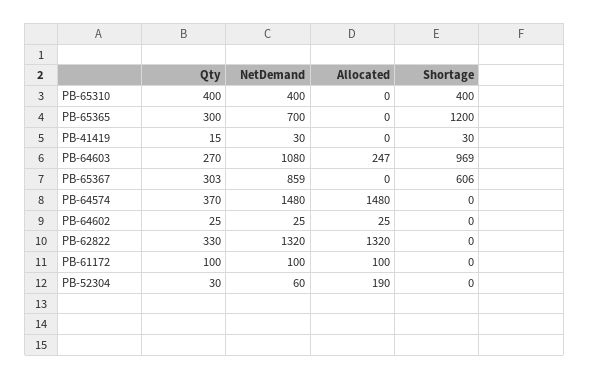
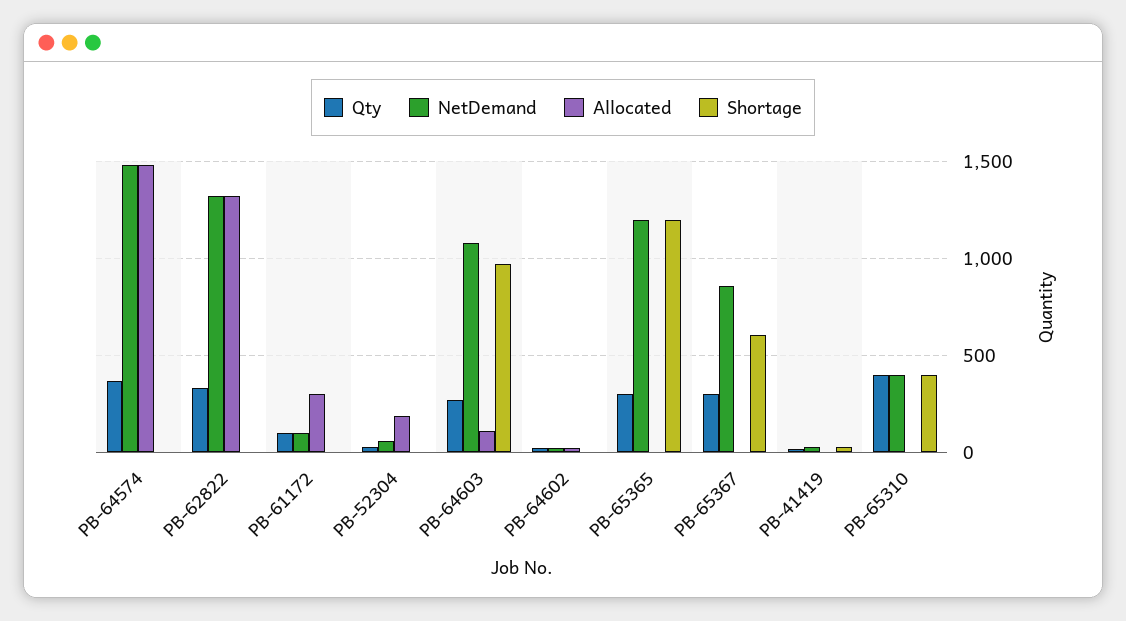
NetDemand, PB-65365: 700 -> 1200
Allocated, PB-64603: 247 -> 100
Allocated, PB-61172: 100 -> 300

